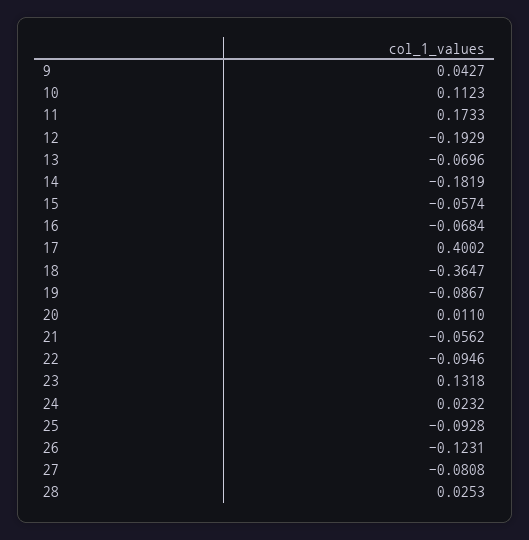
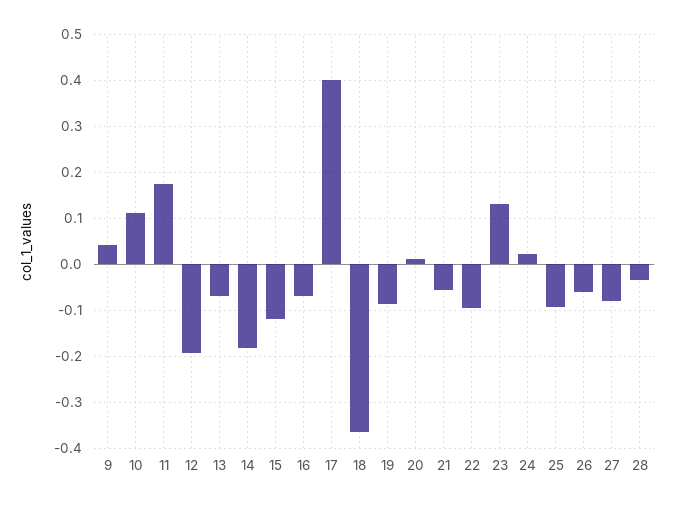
15: -0.0574 -> -0.12
26: -0.1231 -> -0.06
28: 0.0253 -> -0.04

